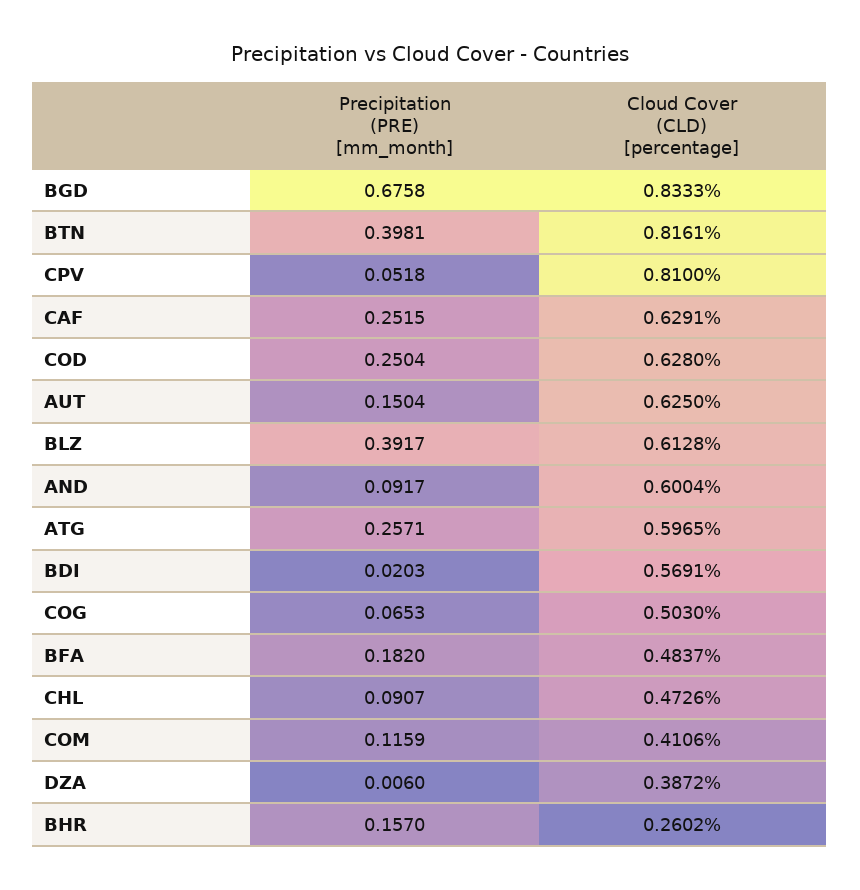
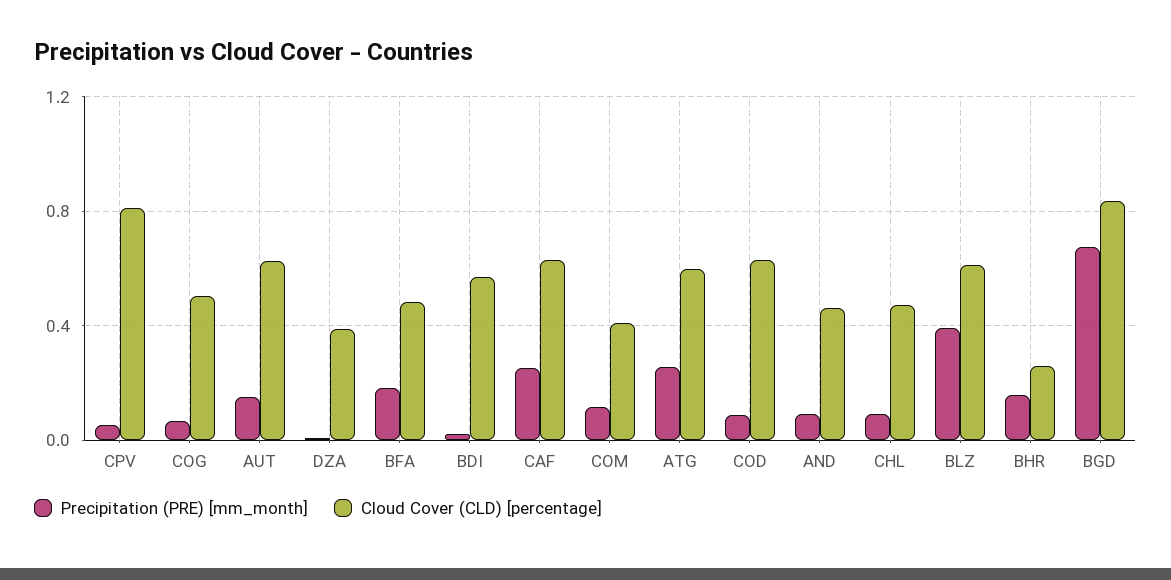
Precipitation (PRE) [mm_month], BTN: 0.3981 -> none
Cloud Cover (CLD) [percentage], BTN: 0.8161 -> none
Precipitation (PRE) [mm_month], COD: 0.2504 -> 0.1
Cloud Cover (CLD) [percentage], AND: 0.6004 -> 0.45

